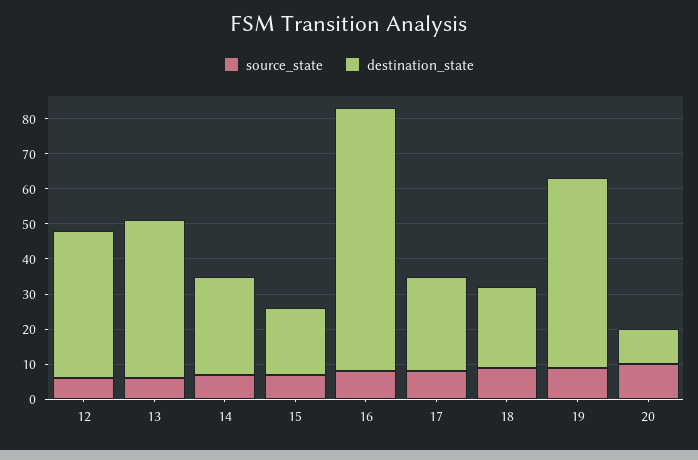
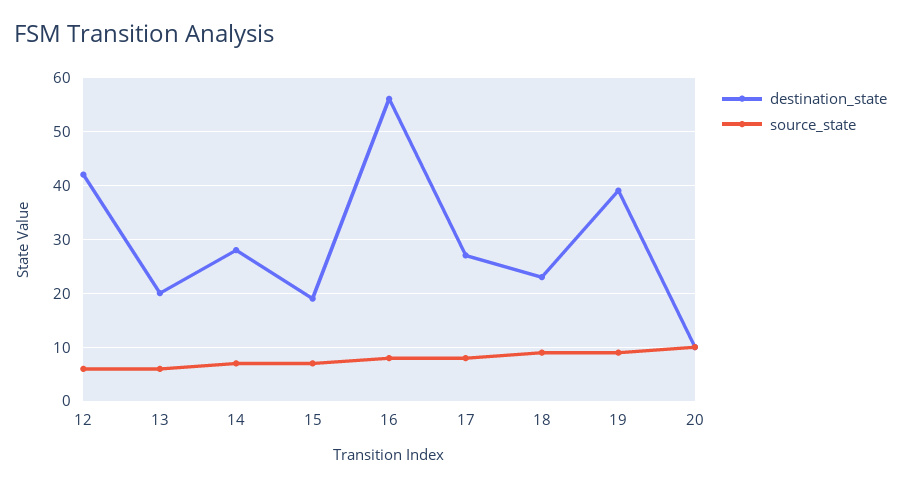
destination_state, 13: 45 -> 20
destination_state, 16: 75 -> 55
destination_state, 19: 55 -> 40

